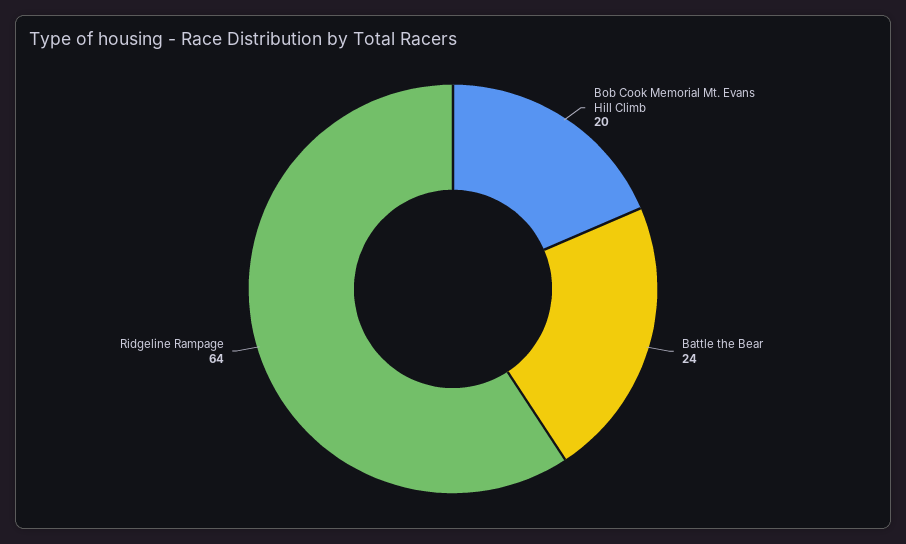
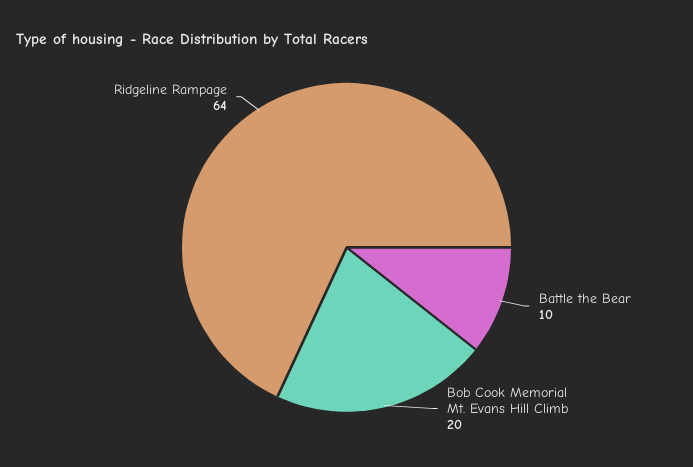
Battle the Bear: 24 -> 10

